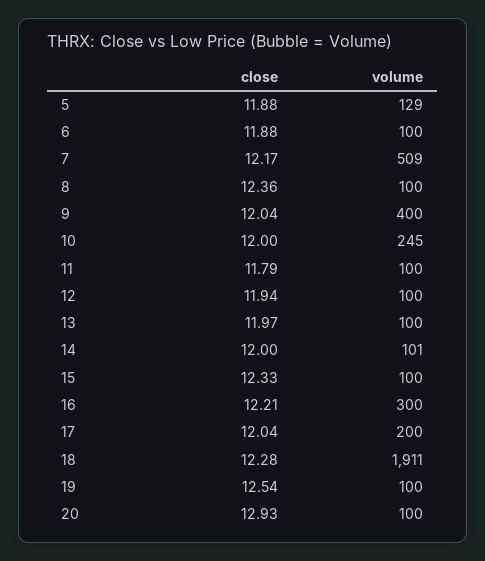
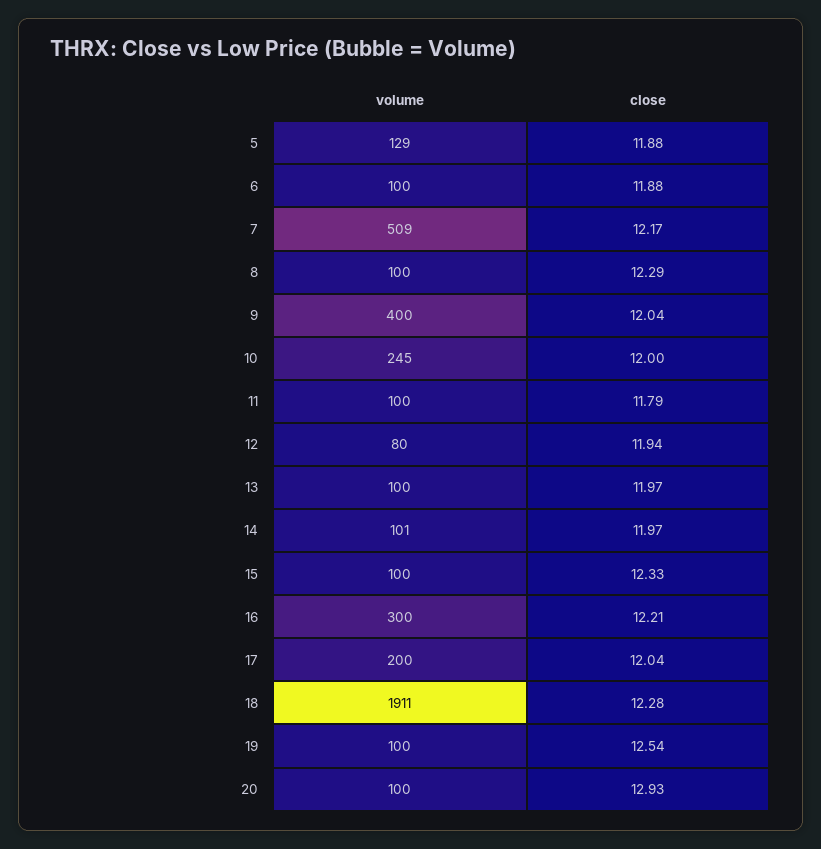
close, 8: 12.36 -> 12.29
volume, 12: 100 -> 80
close, 14: 12 -> 11.97

